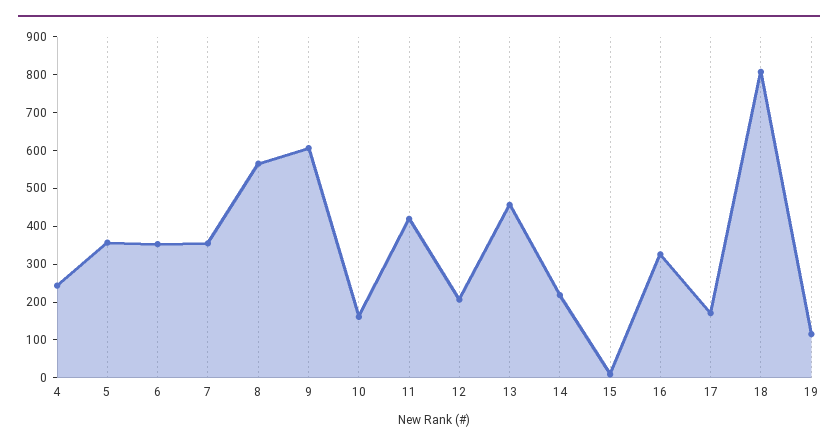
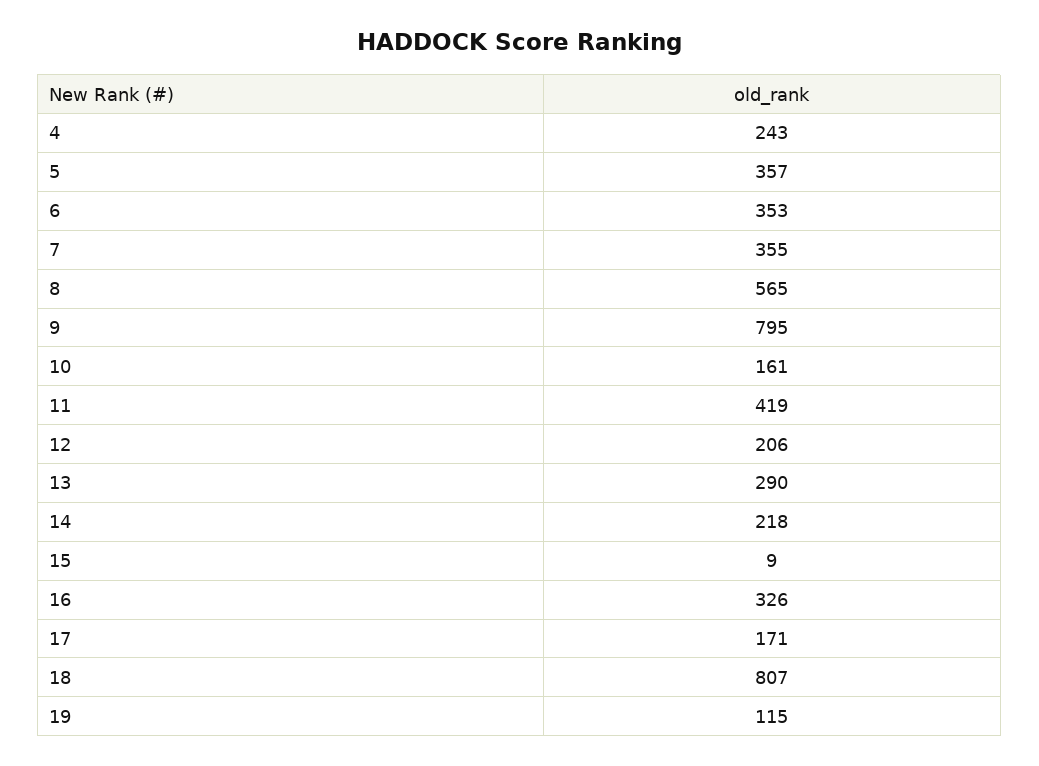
9: 600 -> 795
13: 450 -> 290

